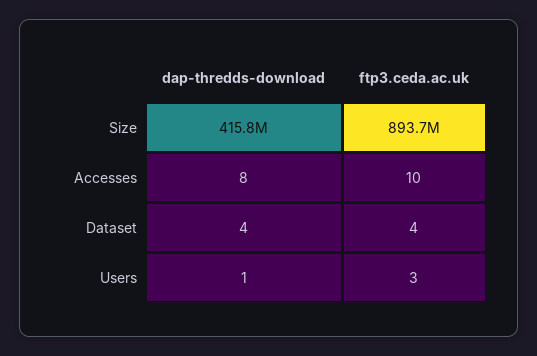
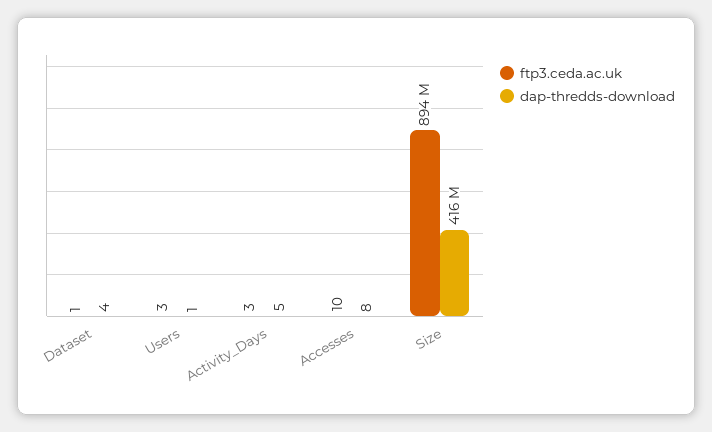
ftp3.ceda.ac.uk, Dataset: 4 -> 1
ftp3.ceda.ac.uk, Activity_Days: none -> 3
dap-thredds-download, Activity_Days: none -> 5

